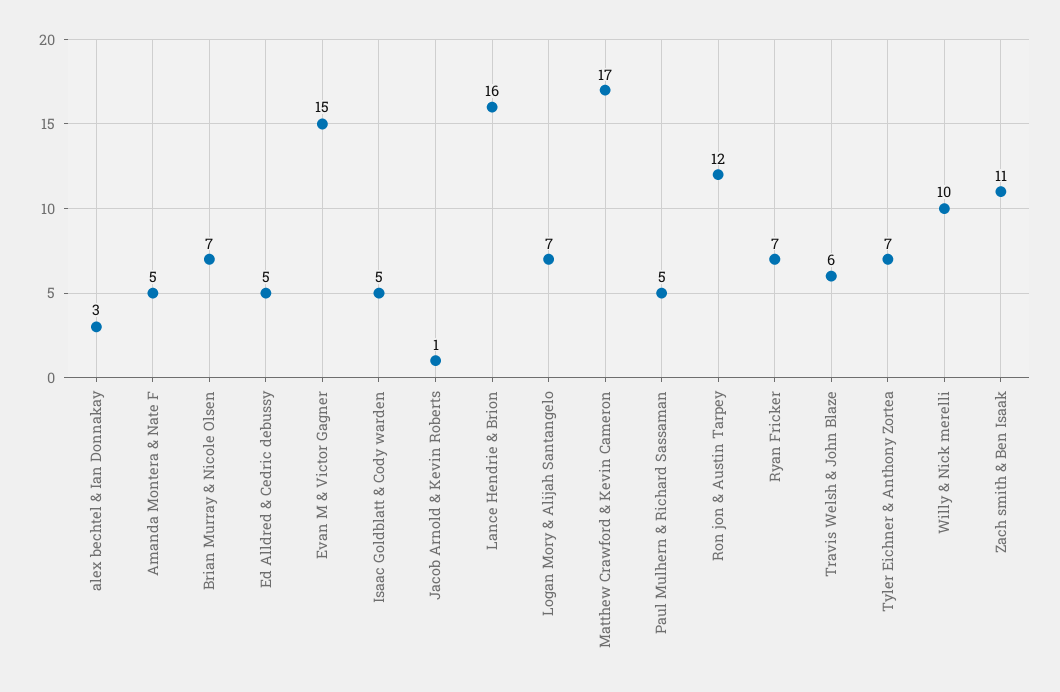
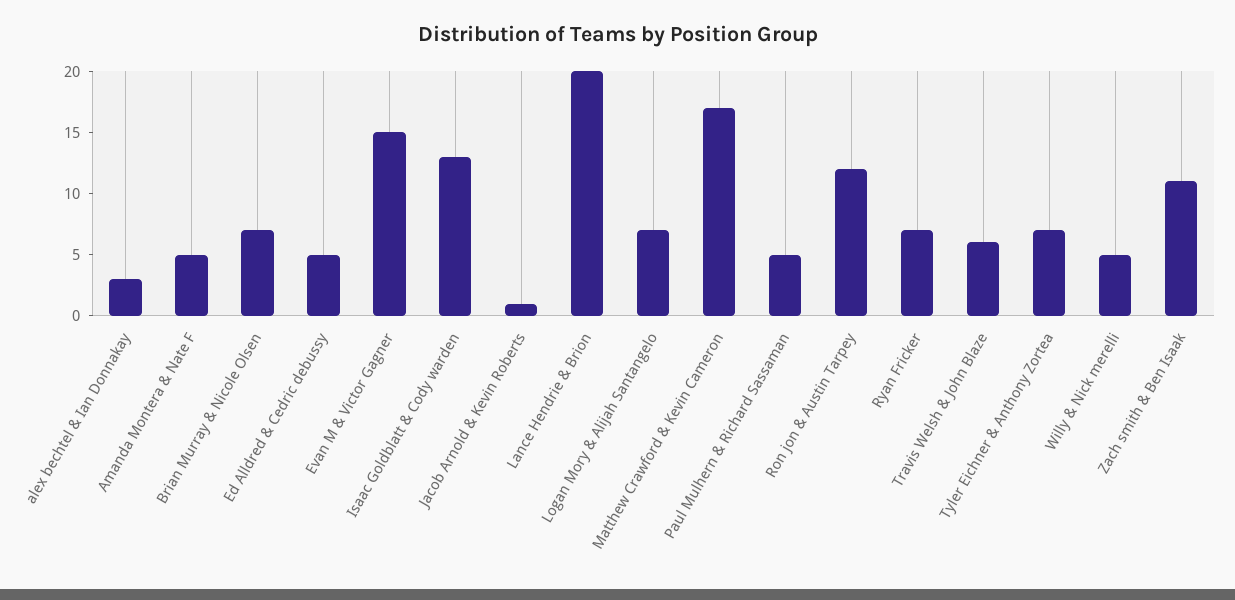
Isaac Goldblatt & Cody warden: 5 -> 13
Lance Hendrie & Brion: 16 -> 20
Willy & Nick merelli: 10 -> 5

